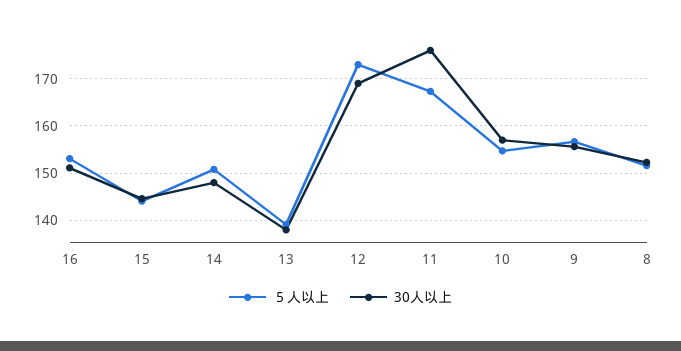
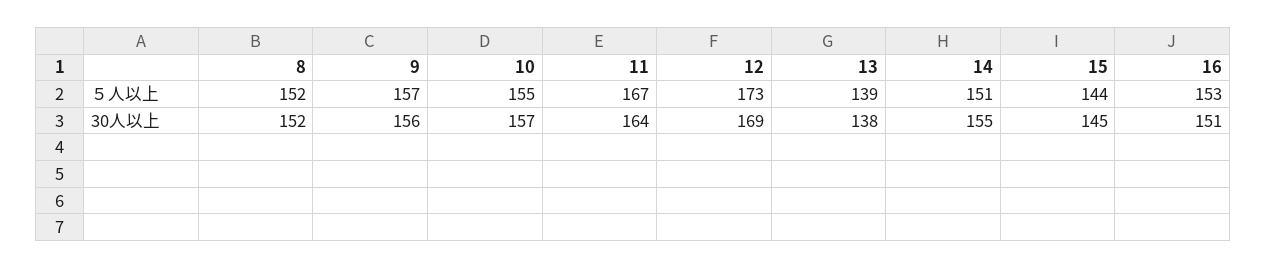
30人以上, 14: 148 -> 155
30人以上, 11: 176 -> 164

